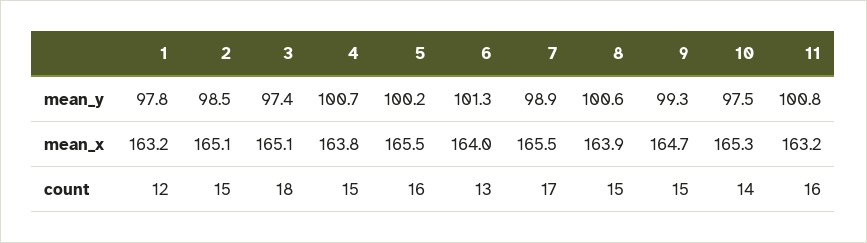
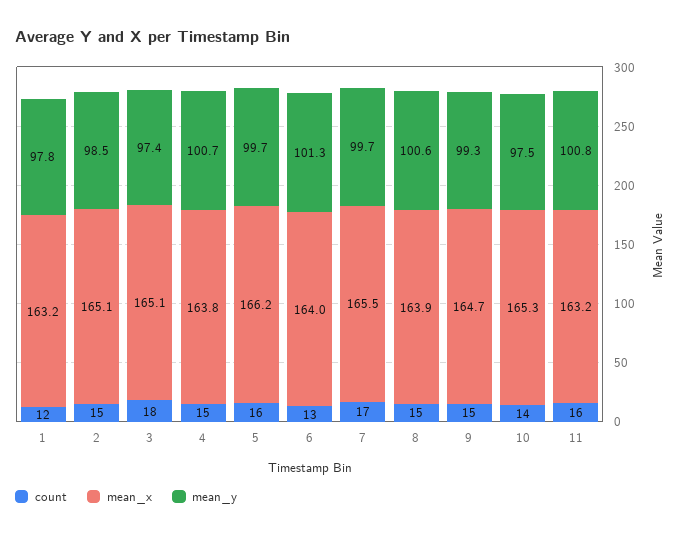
mean_y, 5: 100.2 -> 99.7
mean_y, 7: 98.9 -> 99.7
mean_x, 5: 165.5 -> 166.2

